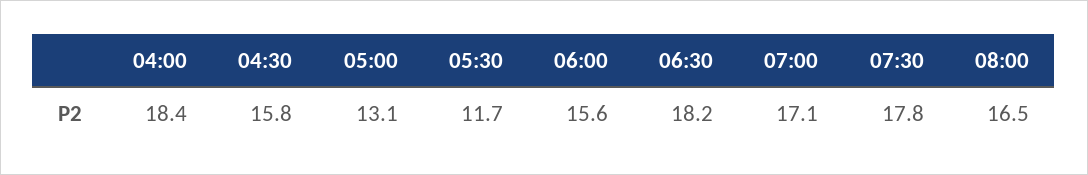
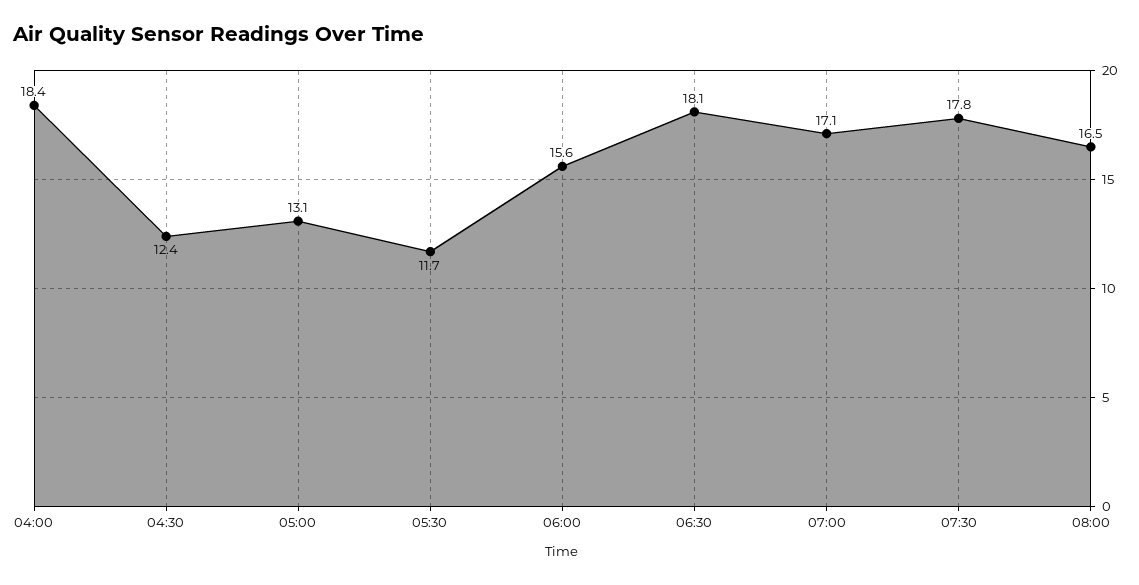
04:30: 15.8 -> 12.4
06:30: 18.2 -> 18.1

